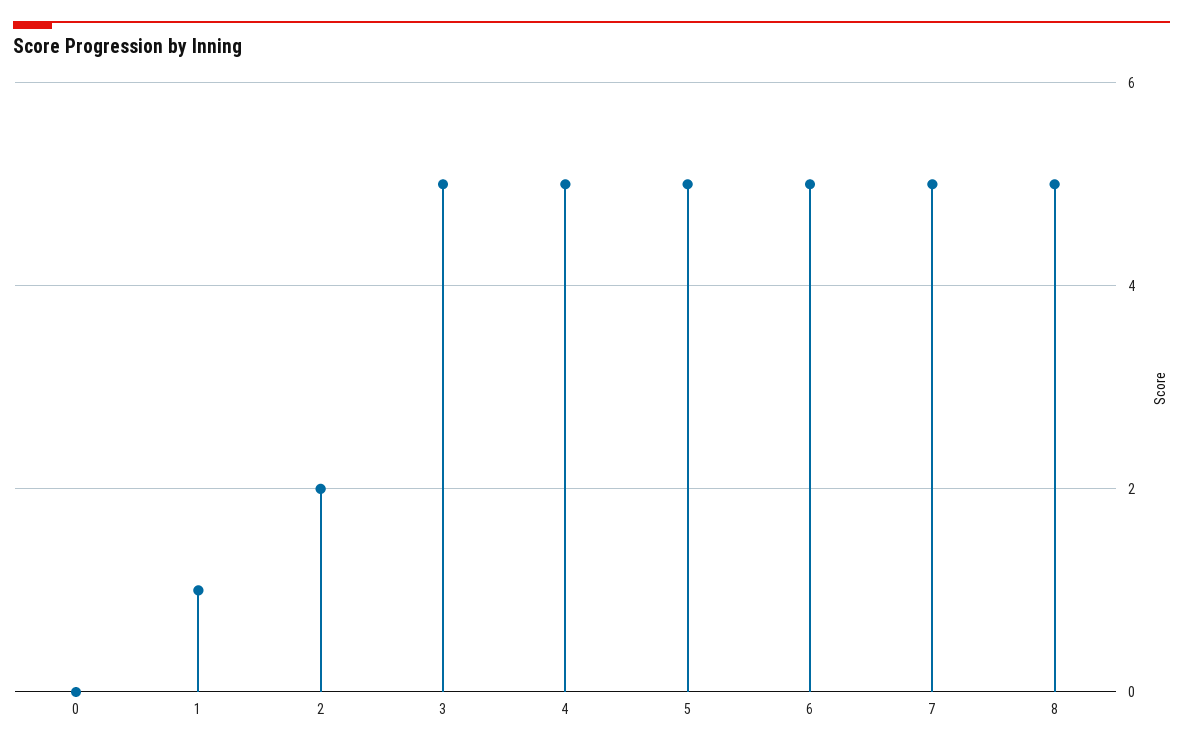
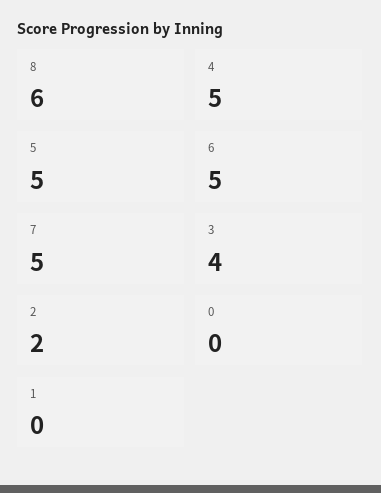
1: 1 -> 0
3: 5 -> 4
8: 5 -> 6

